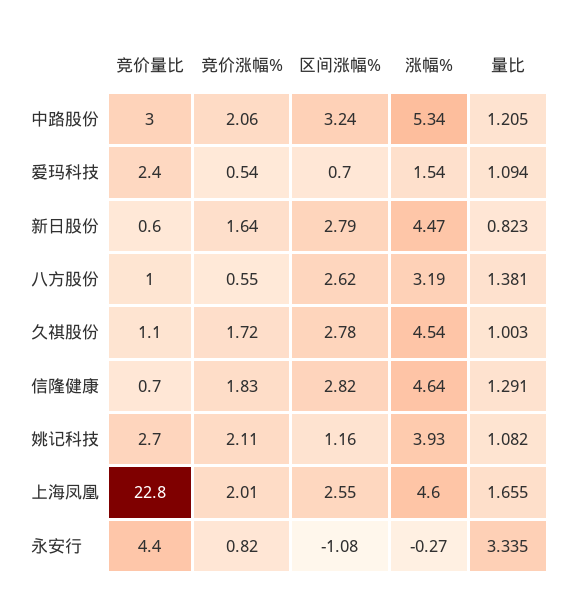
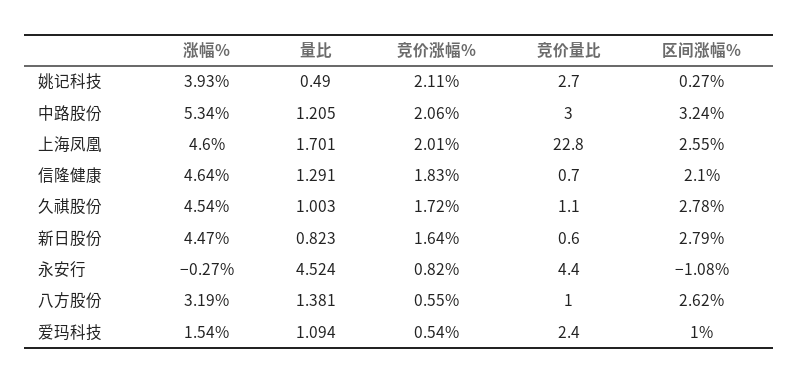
区间涨幅%, 爱玛科技: 0.7 -> 1
区间涨幅%, 信隆健康: 2.82 -> 2.1
区间涨幅%, 姚记科技: 1.16 -> 0.27
量比, 姚记科技: 1.082 -> 0.49
量比, 上海凤凰: 1.655 -> 1.701
量比, 永安行: 3.335 -> 4.524

